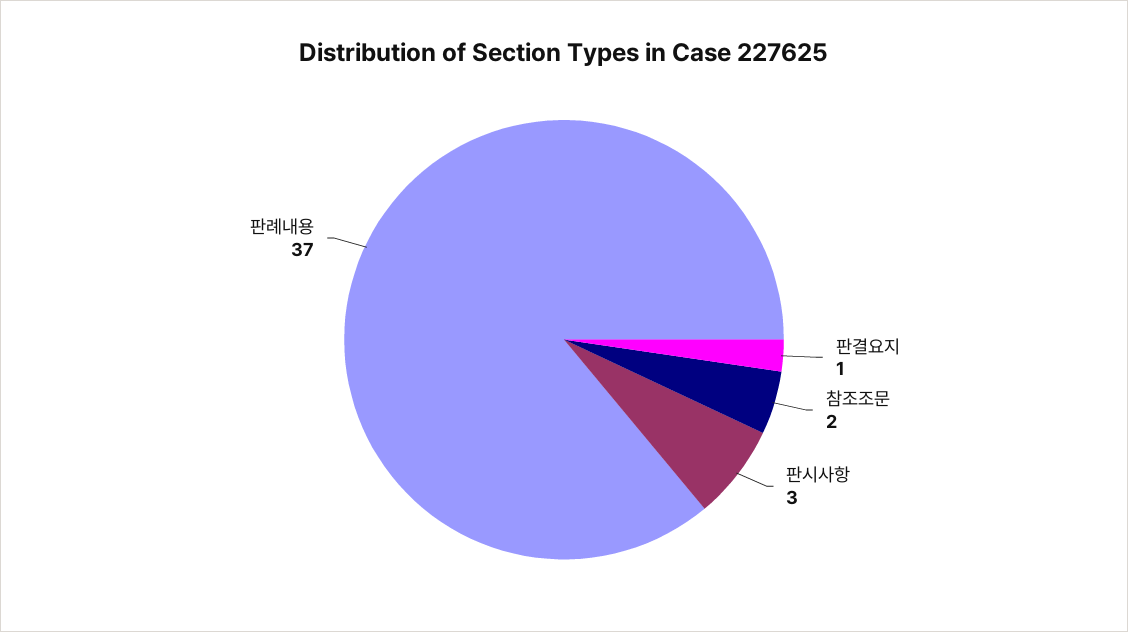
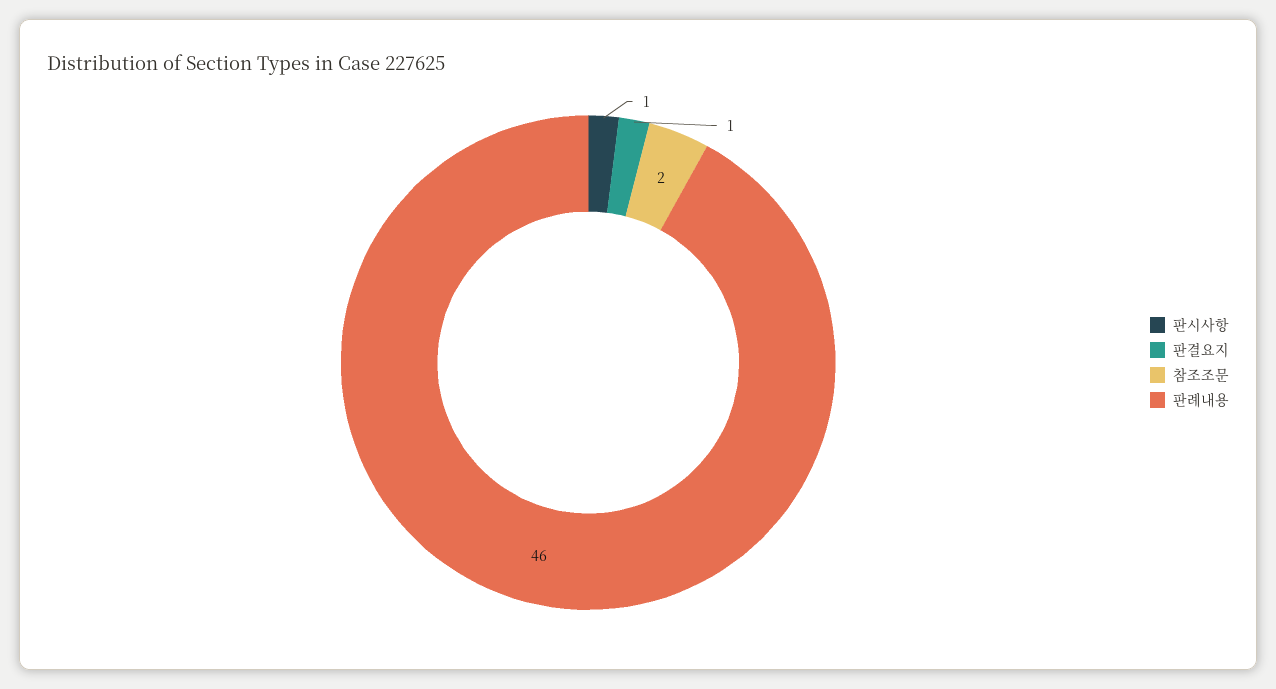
판시사항: 3 -> 1
판례내용: 37 -> 46

